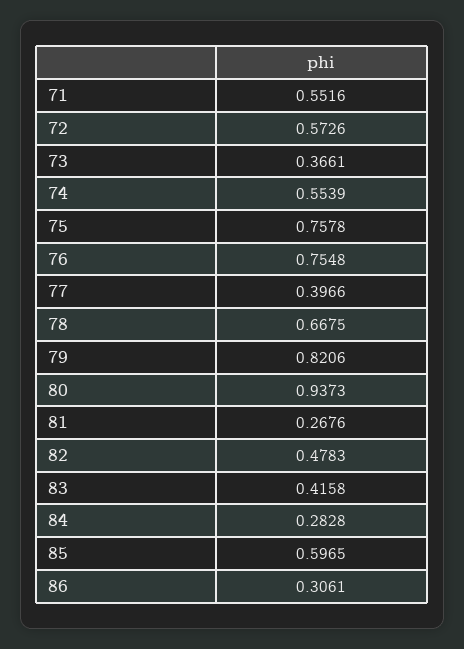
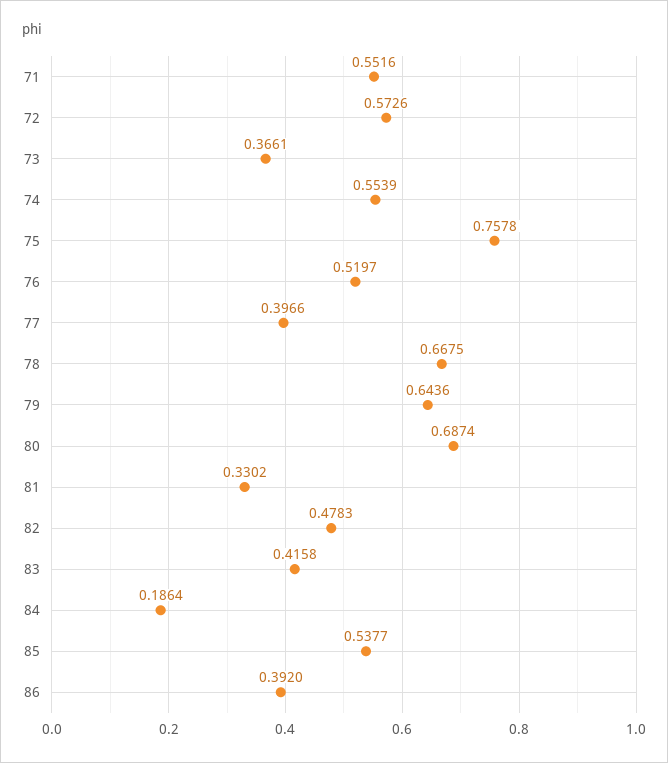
76: 0.7548 -> 0.5197
79: 0.8206 -> 0.6436
80: 0.9373 -> 0.6874
81: 0.2676 -> 0.3302
84: 0.2828 -> 0.1864
85: 0.5965 -> 0.5377
86: 0.3061 -> 0.392

